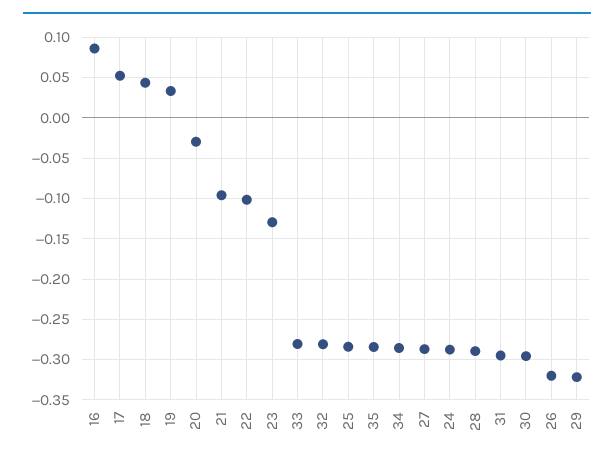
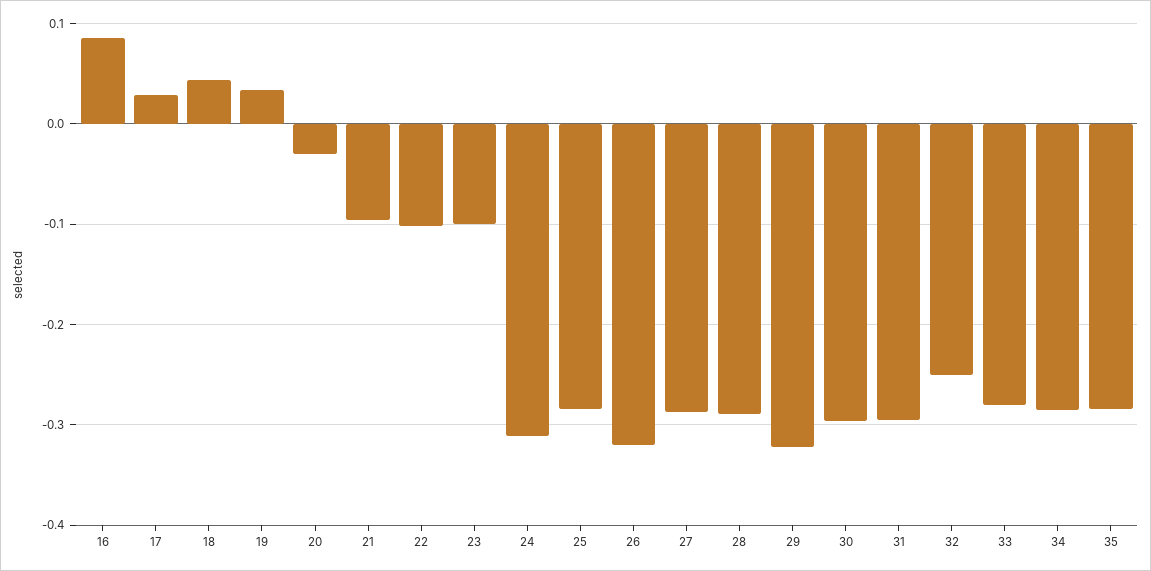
17: 0.05 -> 0.03
23: -0.13 -> -0.1
32: -0.28 -> -0.25
24: -0.29 -> -0.31

